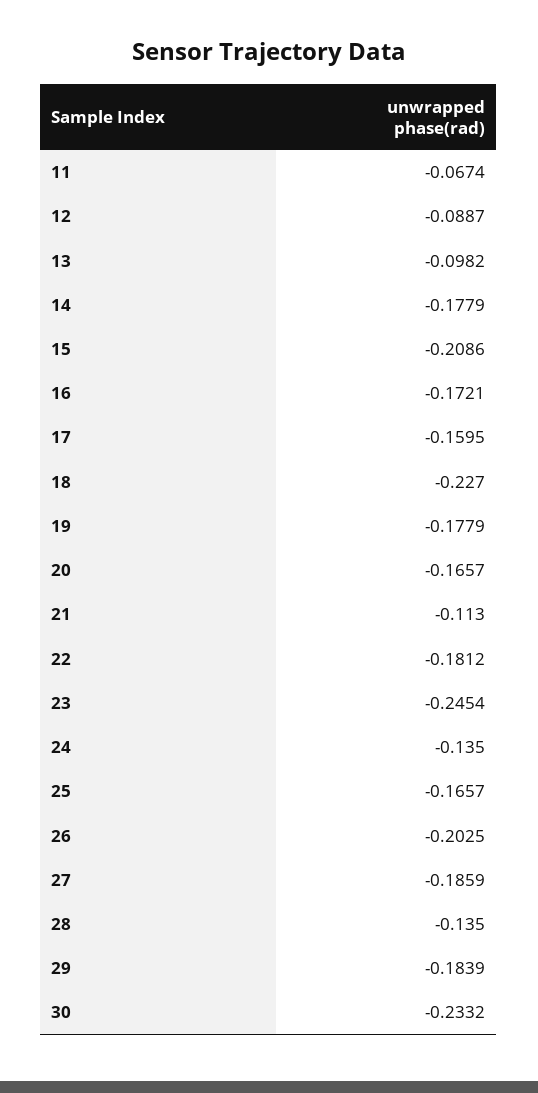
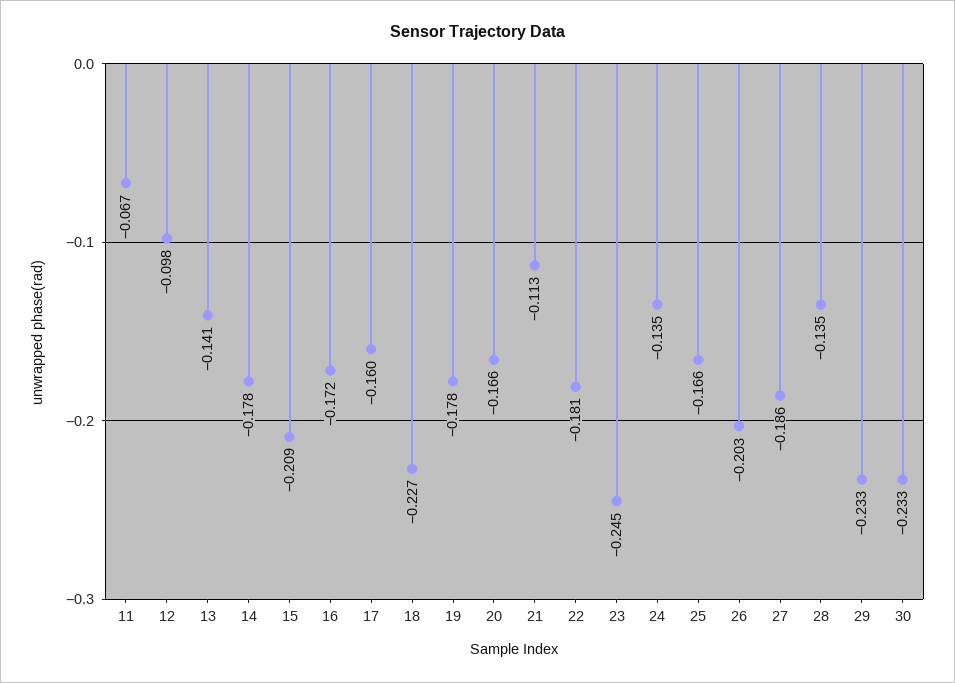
12: -0.0887 -> -0.098
13: -0.0982 -> -0.141
29: -0.1839 -> -0.233

